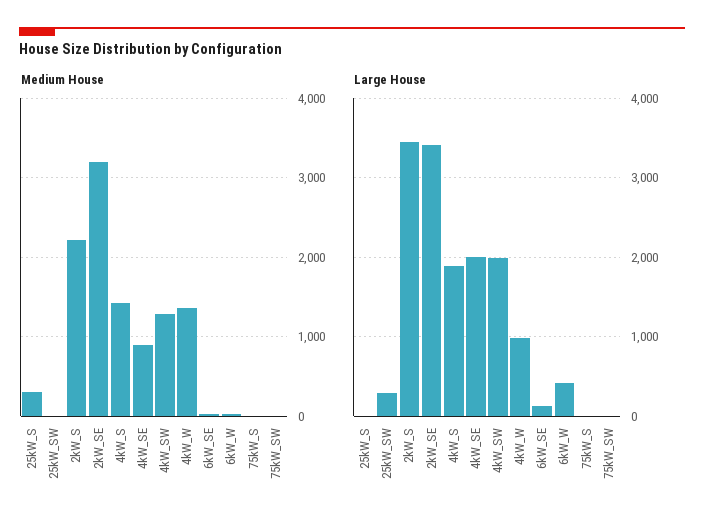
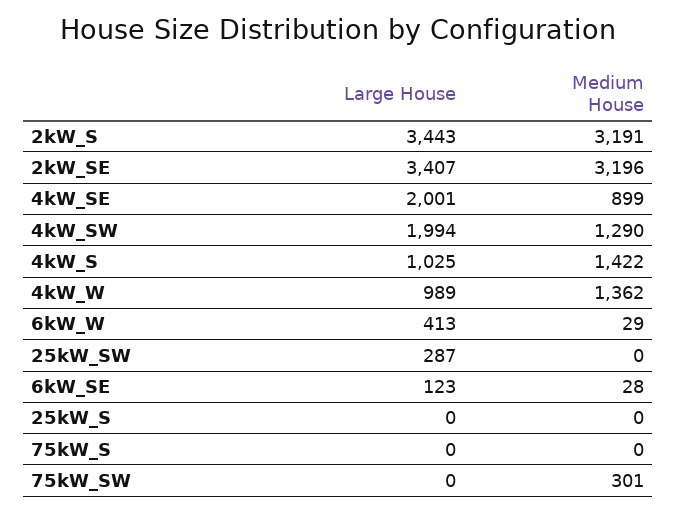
Medium House, 25kW_S: 300 -> 0
Medium House, 2kW_S: 2200 -> 3191
Medium House, 75kW_SW: 0 -> 301
Large House, 4kW_S: 1900 -> 1025

